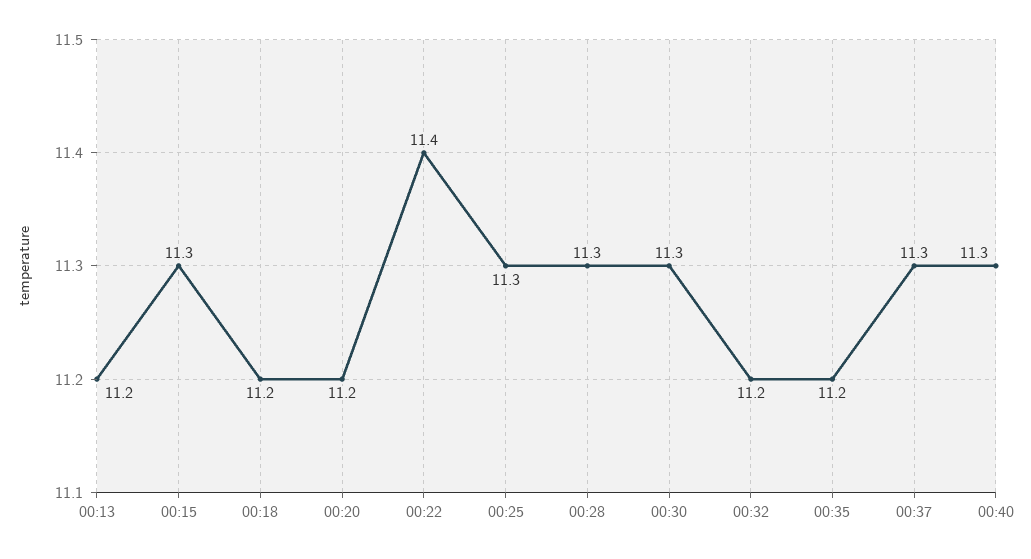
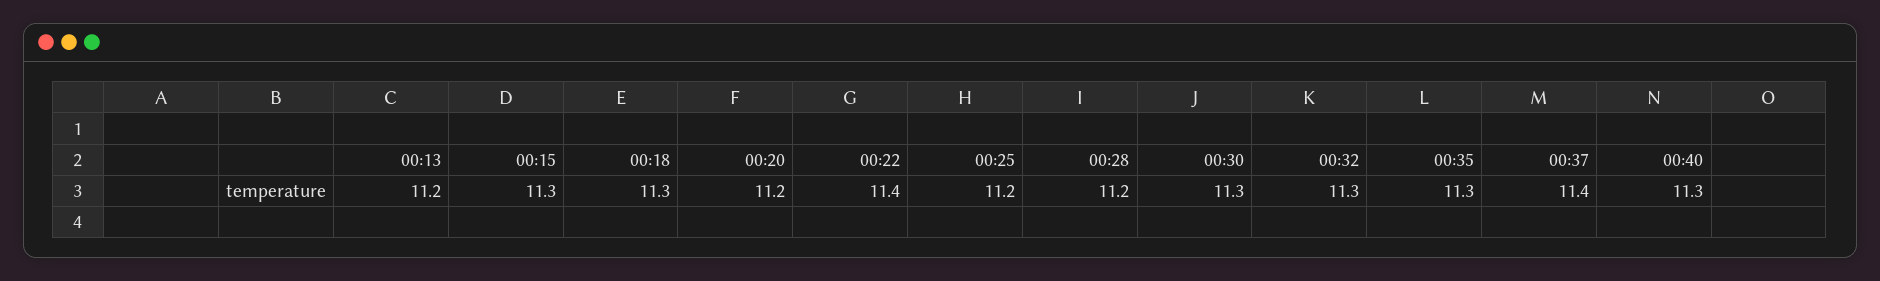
00:18: 11.2 -> 11.3
00:25: 11.3 -> 11.2
00:28: 11.3 -> 11.2
00:32: 11.2 -> 11.3
00:35: 11.2 -> 11.3
00:37: 11.3 -> 11.4

